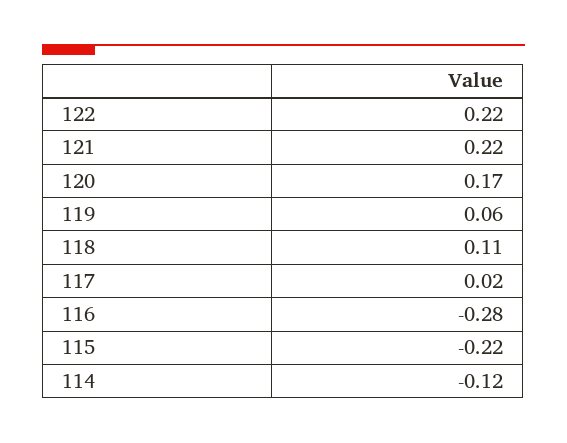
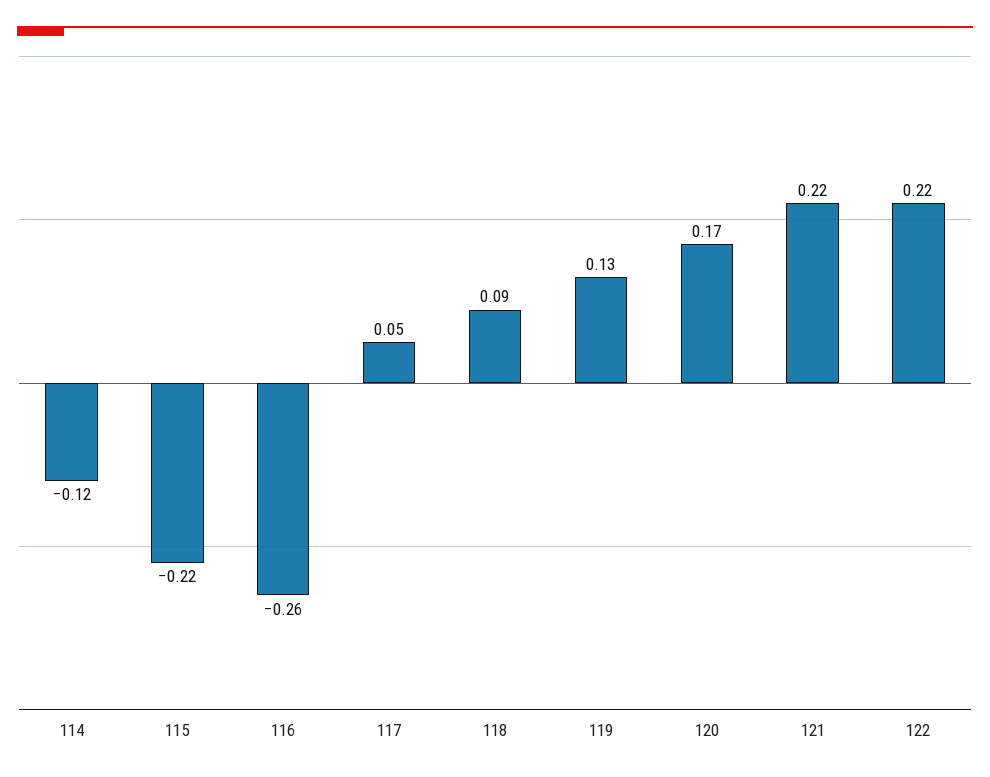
119: 0.06 -> 0.13
118: 0.11 -> 0.09
117: 0.02 -> 0.05
116: -0.28 -> -0.26

